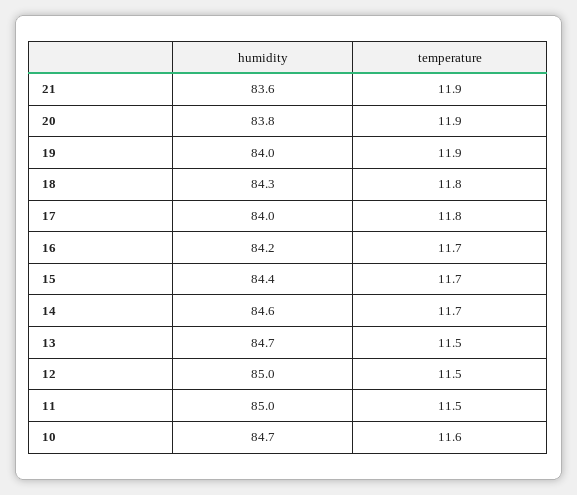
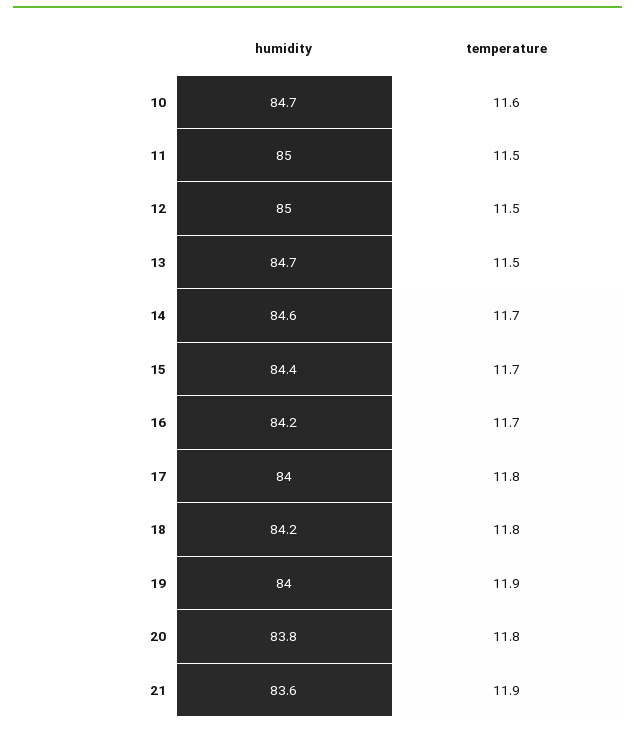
temperature, 20: 11.9 -> 11.8
humidity, 18: 84.3 -> 84.2

